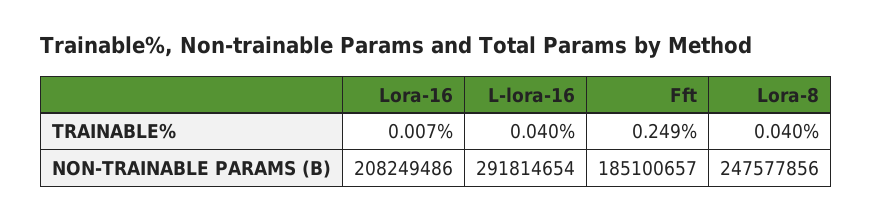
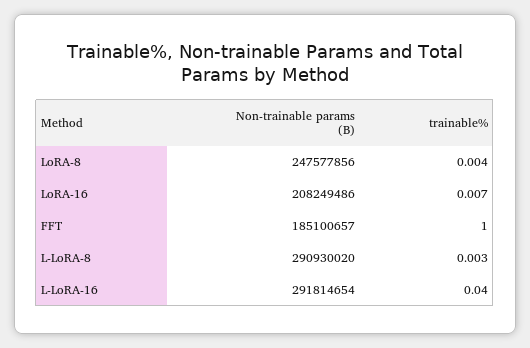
Fft, TRAINABLE%: 0.249 -> 1
Lora-8, TRAINABLE%: 0.04 -> 0.004
L-LoRA-8, NON-TRAINABLE PARAMS (B): none -> 290930020
L-LoRA-8, TRAINABLE%: none -> 0.003

